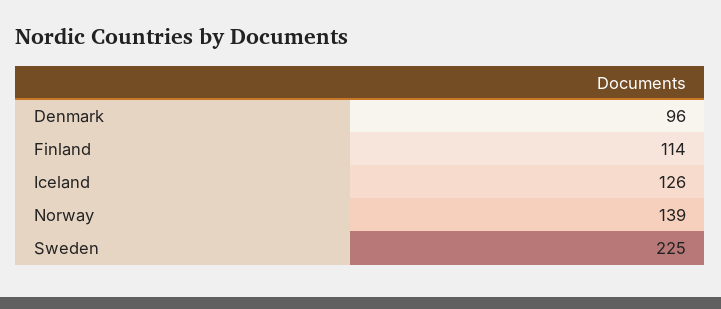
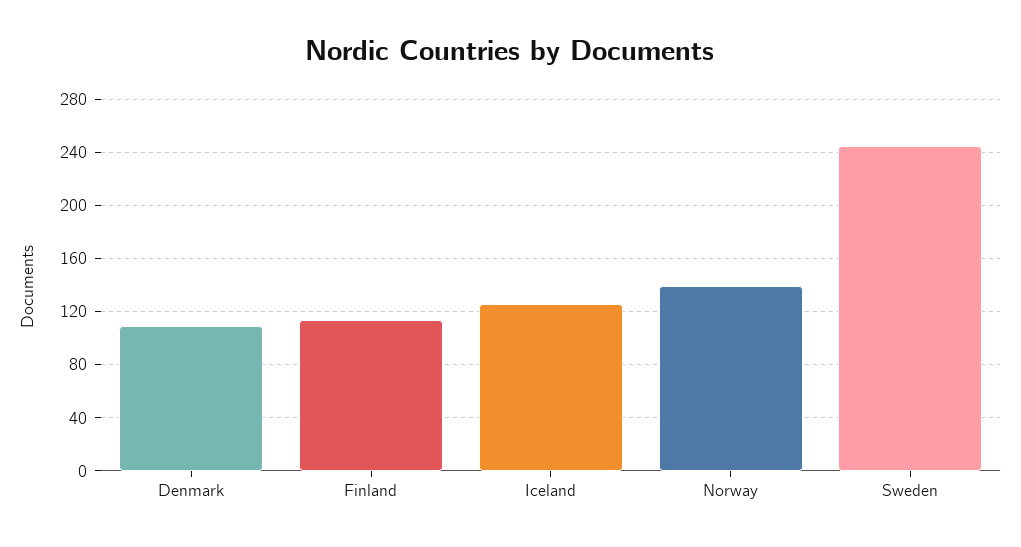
Denmark: 96 -> 110
Sweden: 225 -> 245

